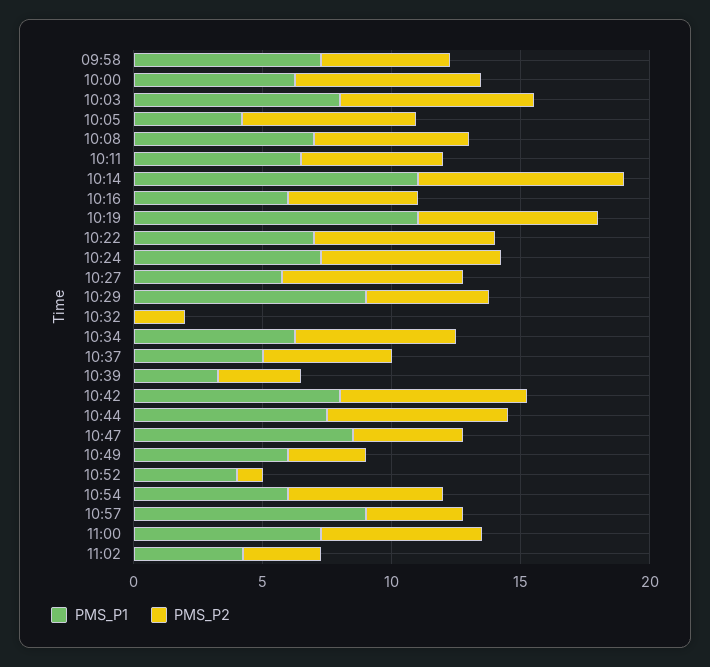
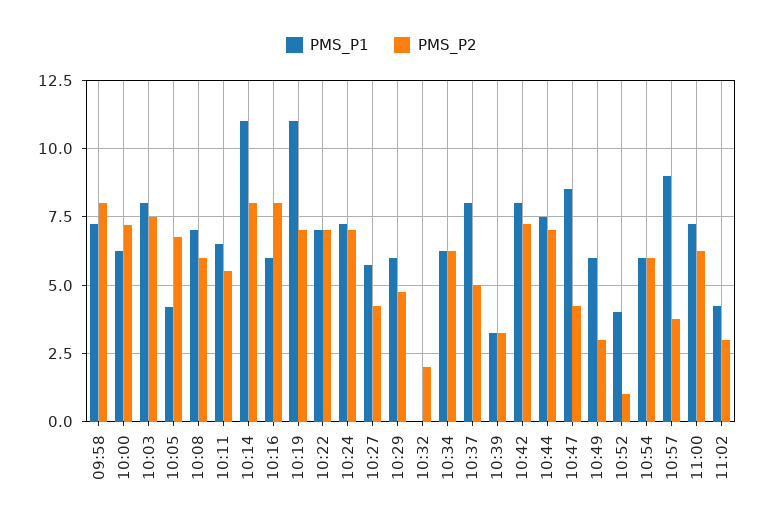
PMS_P2, 09:58: 5 -> 8
PMS_P2, 10:16: 5 -> 8
PMS_P2, 10:27: 7 -> 4.25
PMS_P1, 10:29: 9 -> 6
PMS_P1, 10:37: 5 -> 8

